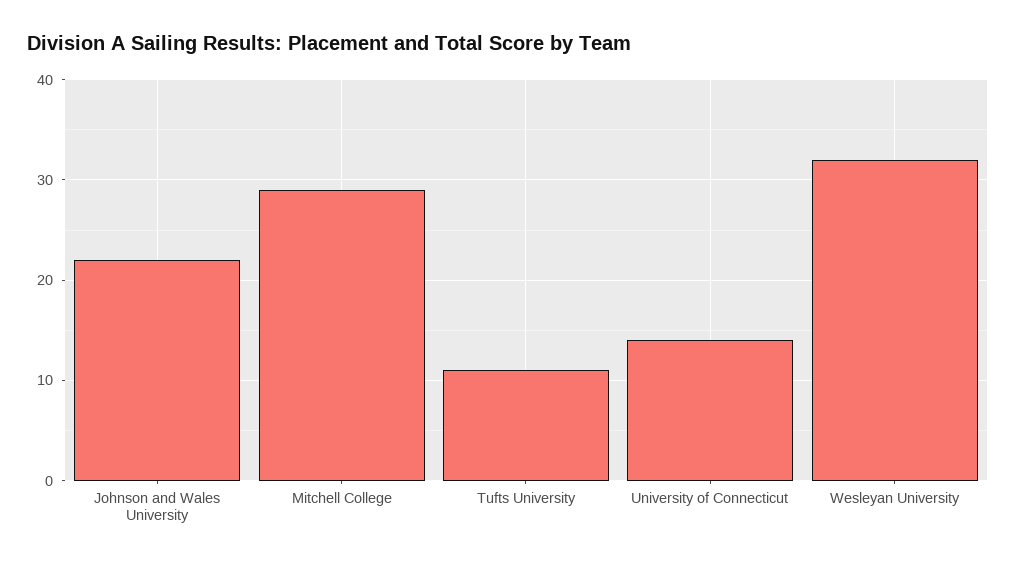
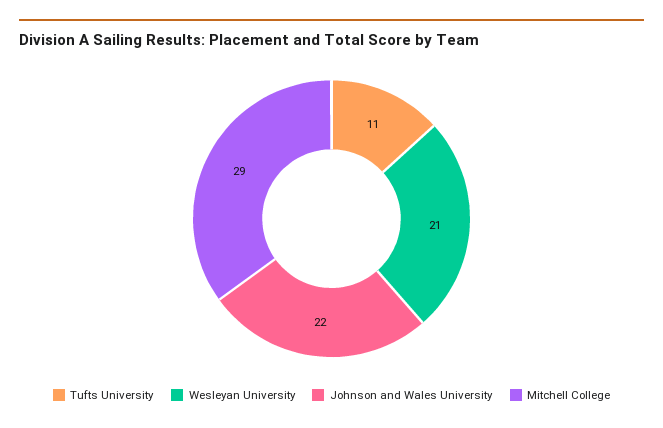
University of Connecticut: 14 -> none
Wesleyan University: 32 -> 21

